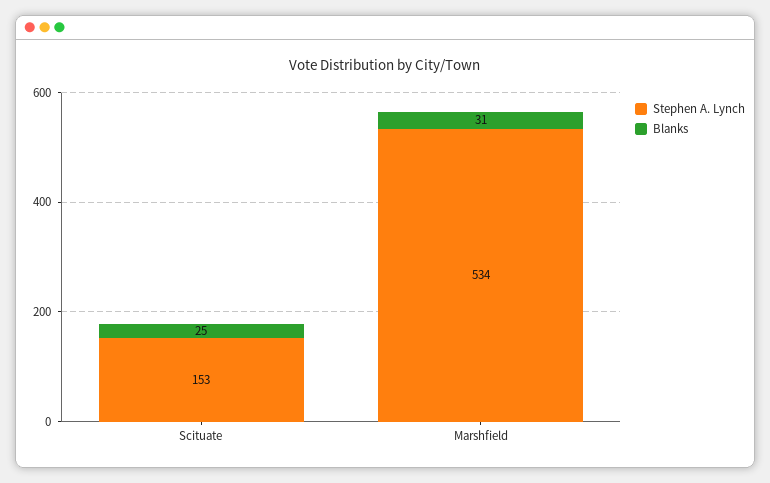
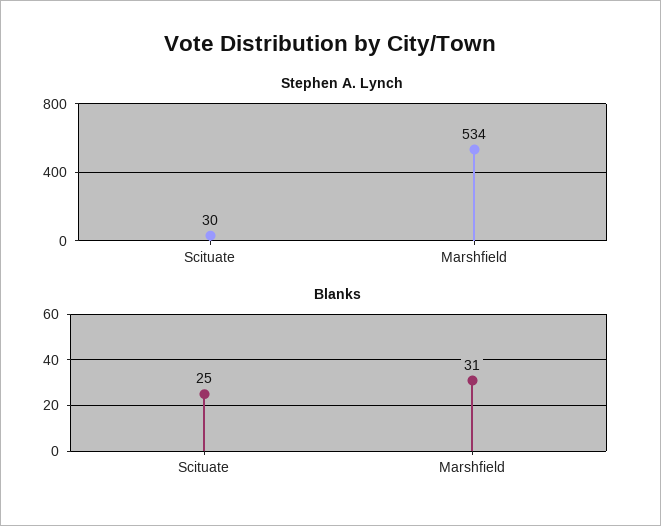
Stephen A. Lynch, Scituate: 153 -> 30

